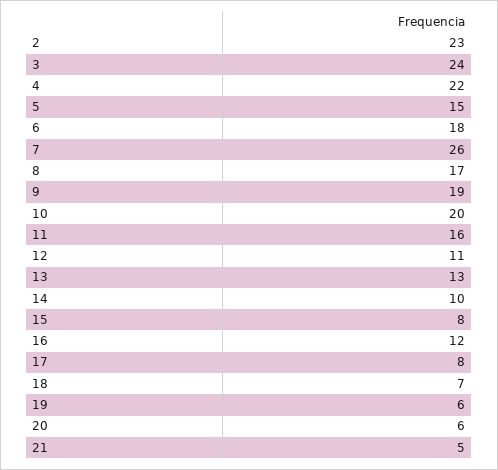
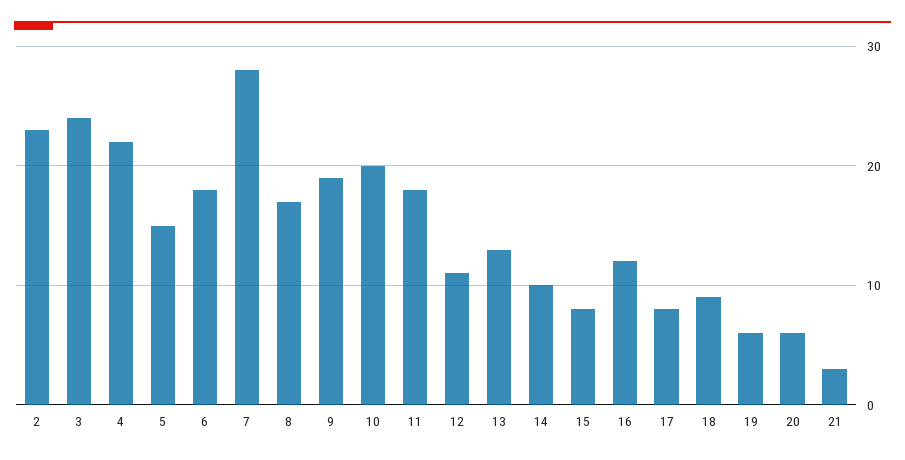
7: 26 -> 28
11: 16 -> 18
18: 7 -> 9
21: 5 -> 3

